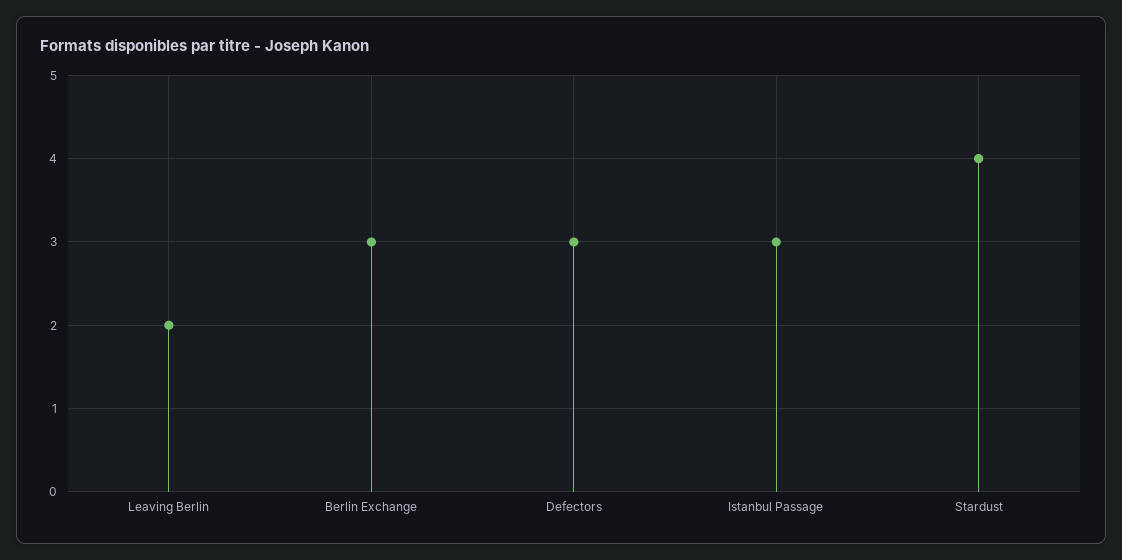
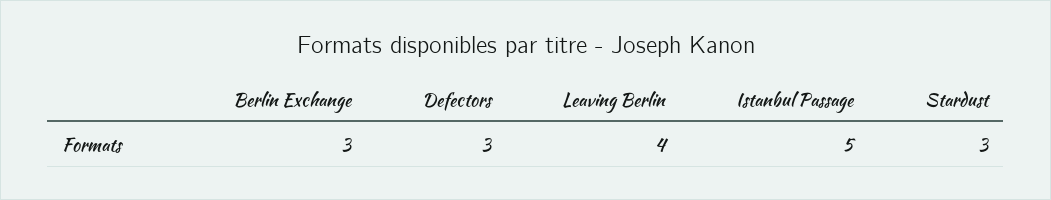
Leaving Berlin: 2 -> 4
Istanbul Passage: 3 -> 5
Stardust: 4 -> 3

